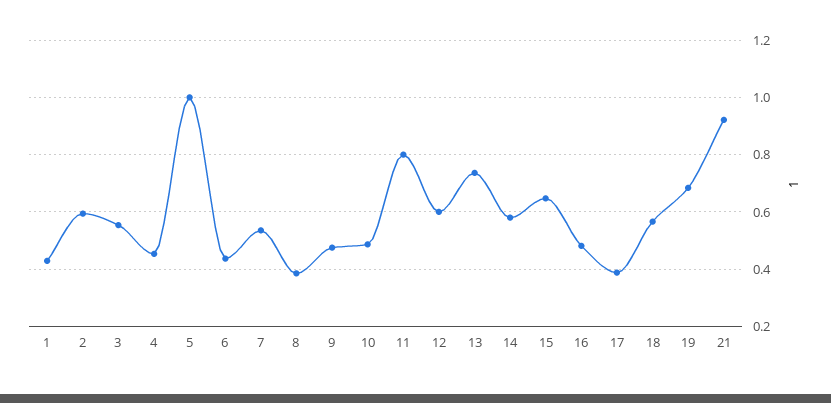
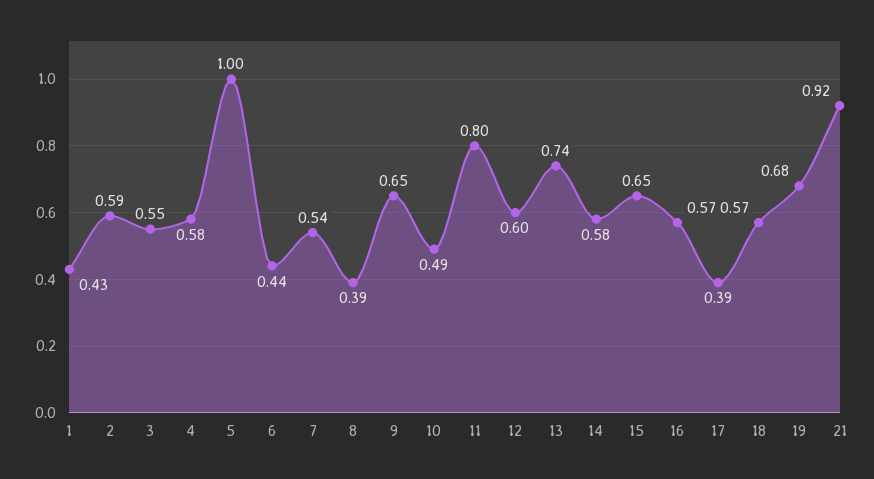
4: 0.45 -> 0.58
9: 0.475 -> 0.65
16: 0.475 -> 0.57

